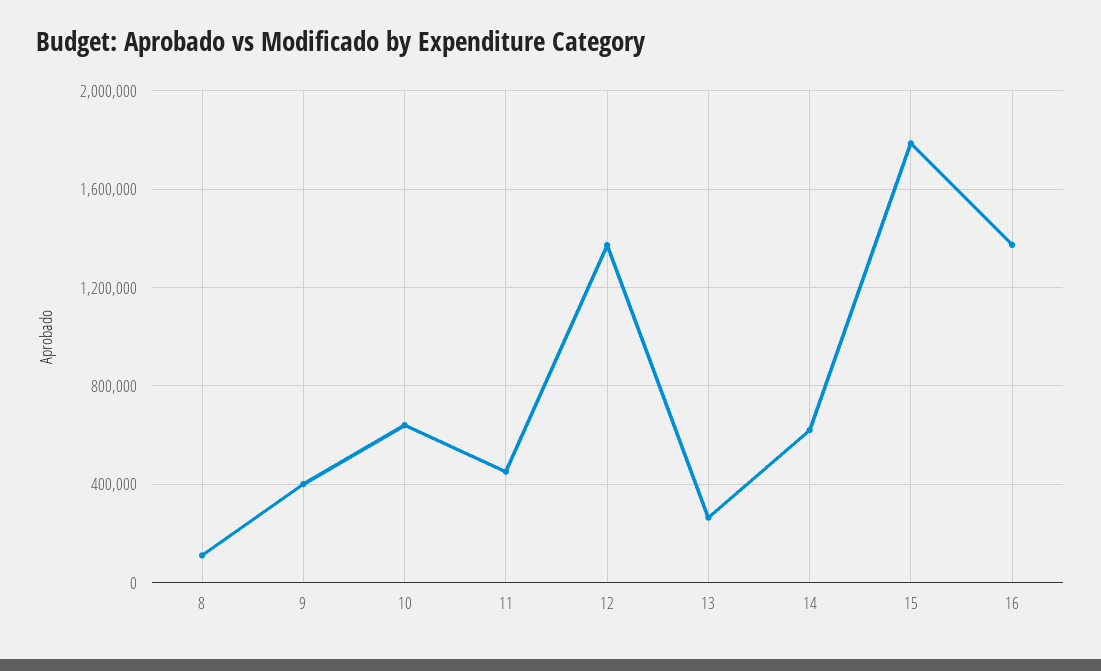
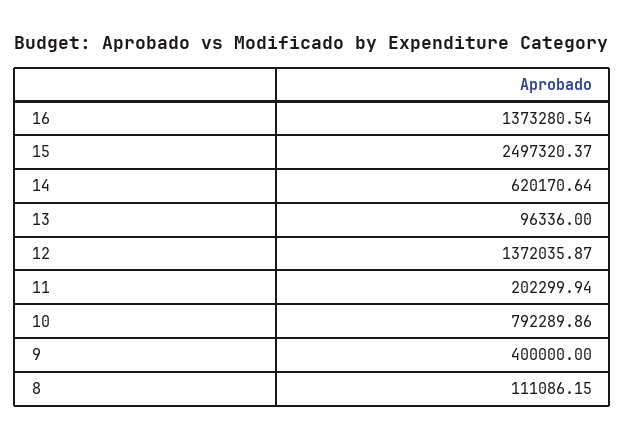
10: 650000 -> 792289.86
11: 450000 -> 202299.94
13: 250000 -> 96336
15: 1800000 -> 2497320.37

